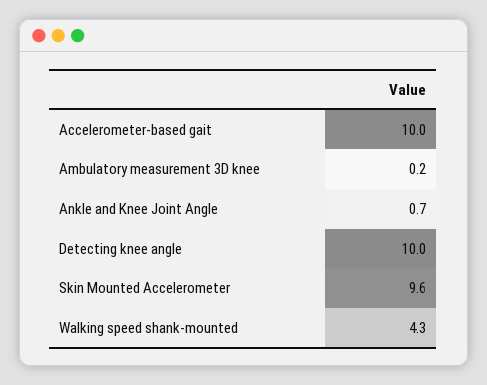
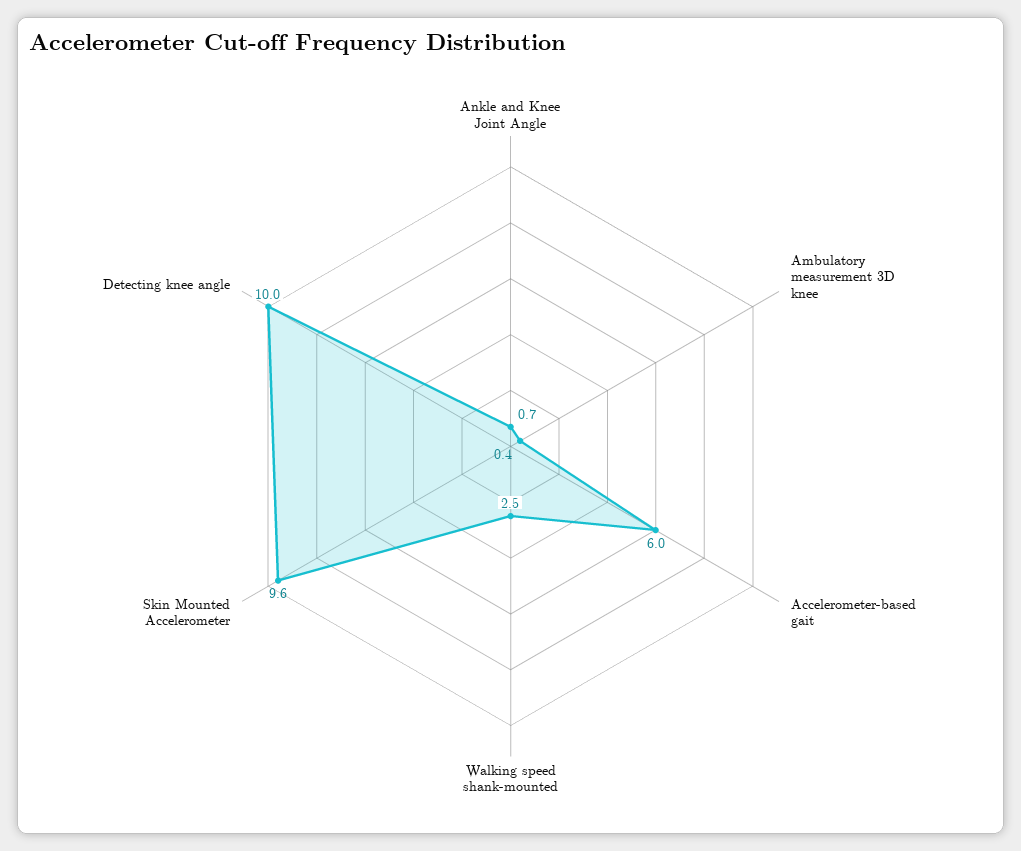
Accelerometer-based gait: 10 -> 6
Ambulatory measurement 3D knee: 0.2 -> 0.4
Walking speed shank-mounted: 4.3 -> 2.5

